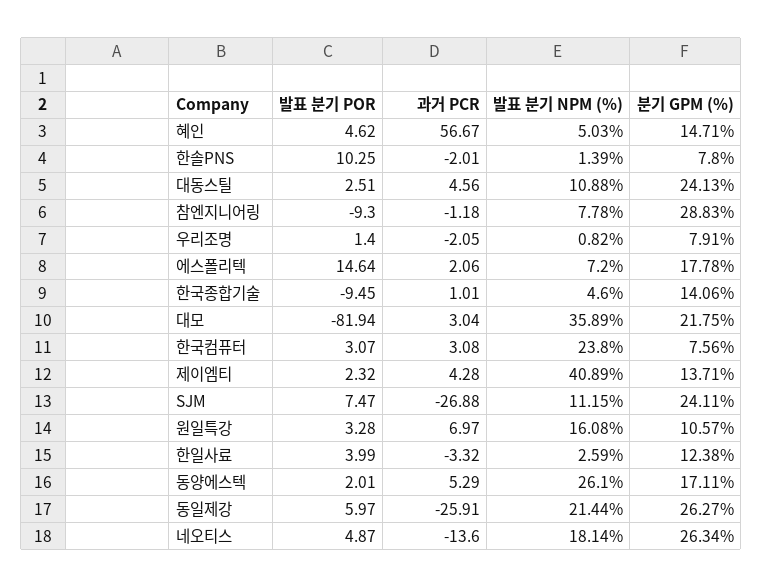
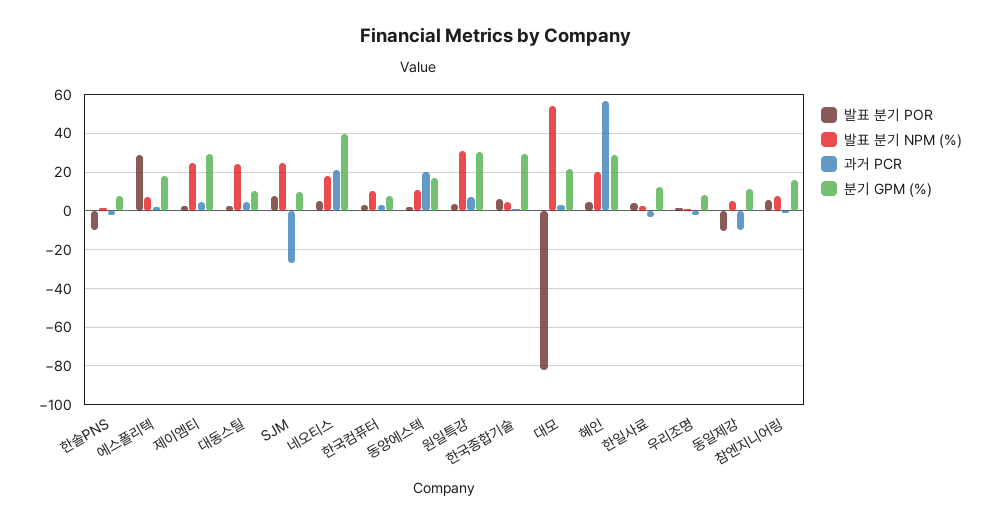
발표 분기 NPM (%), 혜인: 5.03 -> 20
분기 GPM (%), 혜인: 14.71 -> 30
발표 분기 POR, 한솔PNS: 10.25 -> -10
발표 분기 NPM (%), 대동스틸: 10.88 -> 25
분기 GPM (%), 대동스틸: 24.13 -> 10
발표 분기 POR, 참엔지니어링: -9.3 -> 5
분기 GPM (%), 참엔지니어링: 28.83 -> 15
발표 분기 POR, 에스폴리텍: 14.64 -> 30
발표 분기 POR, 한국종합기술: -9.45 -> 5
분기 GPM (%), 한국종합기술: 14.06 -> 30
발표 분기 NPM (%), 대모: 35.89 -> 55
발표 분기 NPM (%), 한국컴퓨터: 23.8 -> 10
발표 분기 NPM (%), 제이엠티: 40.89 -> 25
분기 GPM (%), 제이엠티: 13.71 -> 30
발표 분기 NPM (%), SJM: 11.15 -> 25
분기 GPM (%), SJM: 24.11 -> 10
발표 분기 NPM (%), 원일특강: 16.08 -> 30
분기 GPM (%), 원일특강: 10.57 -> 30
과거 PCR, 동양에스텍: 5.29 -> 20
발표 분기 NPM (%), 동양에스텍: 26.1 -> 10
발표 분기 POR, 동일제강: 5.97 -> -10
과거 PCR, 동일제강: -25.91 -> -10
발표 분기 NPM (%), 동일제강: 21.44 -> 5
분기 GPM (%), 동일제강: 26.27 -> 10
과거 PCR, 네오티스: -13.6 -> 20
분기 GPM (%), 네오티스: 26.34 -> 40

